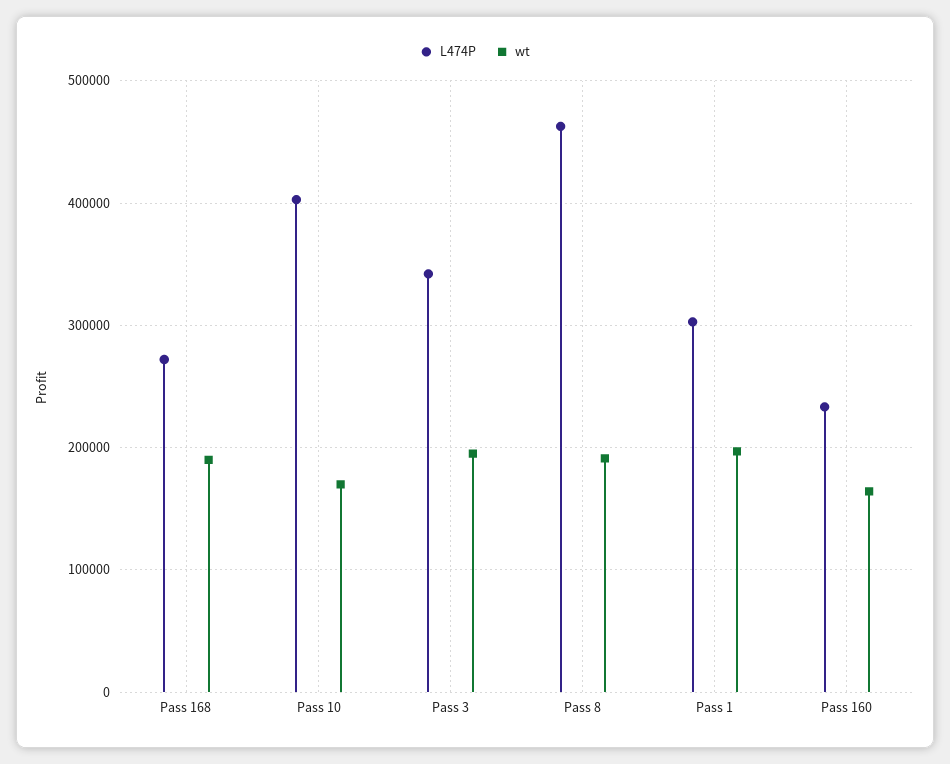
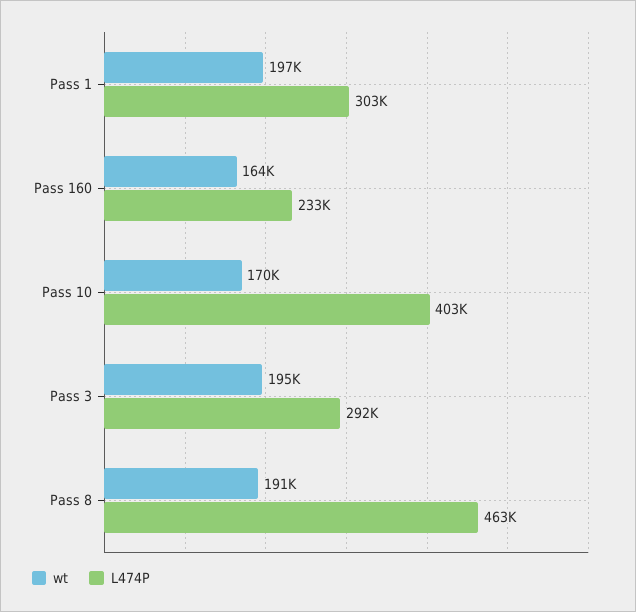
L474P, Pass 168: 270000 -> none
wt, Pass 168: 190000 -> none
L474P, Pass 3: 340000 -> 292000

